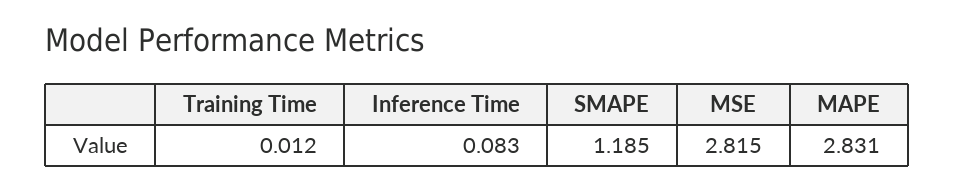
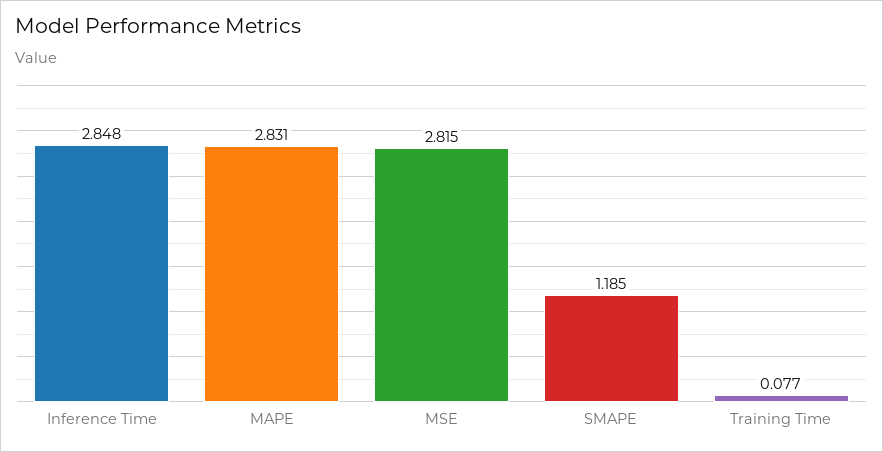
Training Time: 0.012 -> 0.077
Inference Time: 0.083 -> 2.848

